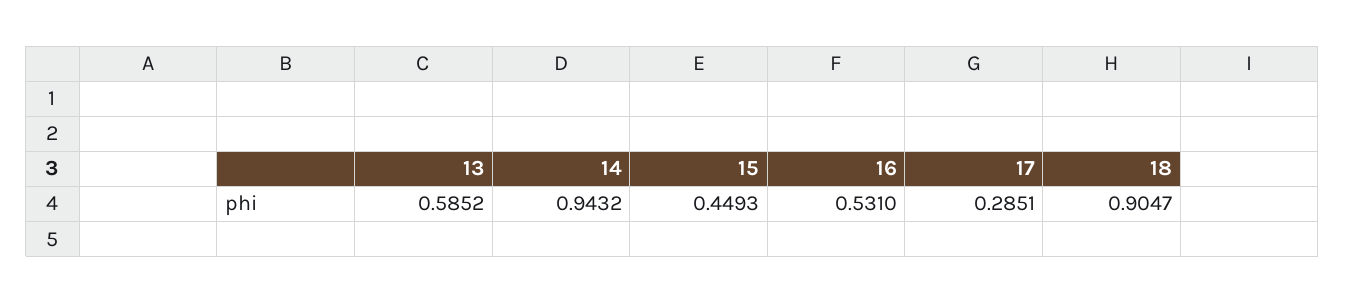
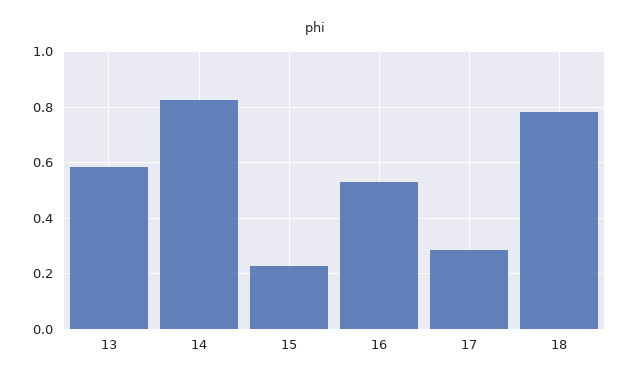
14: 0.9432 -> 0.825
15: 0.4493 -> 0.225
18: 0.9047 -> 0.775

